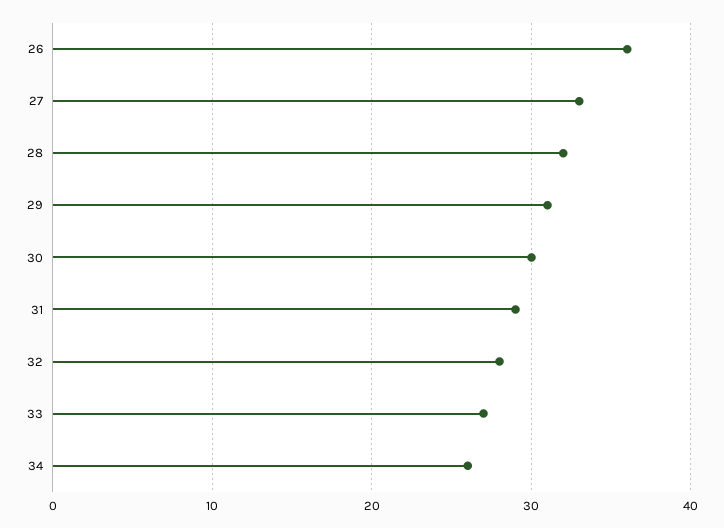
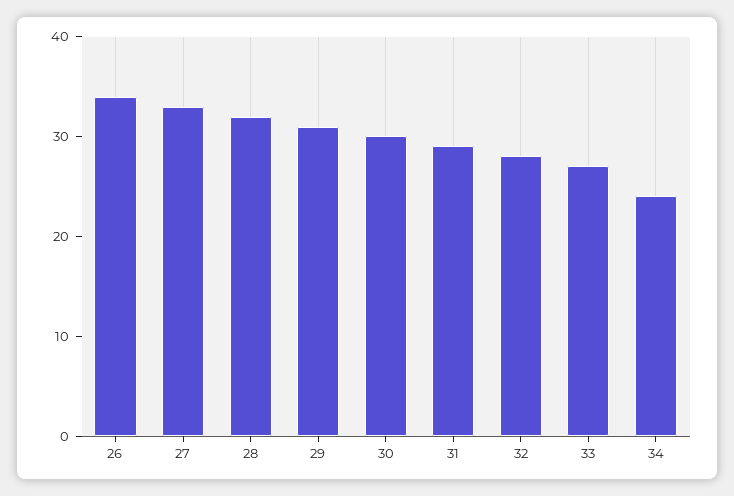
26: 36 -> 34
34: 26 -> 24

